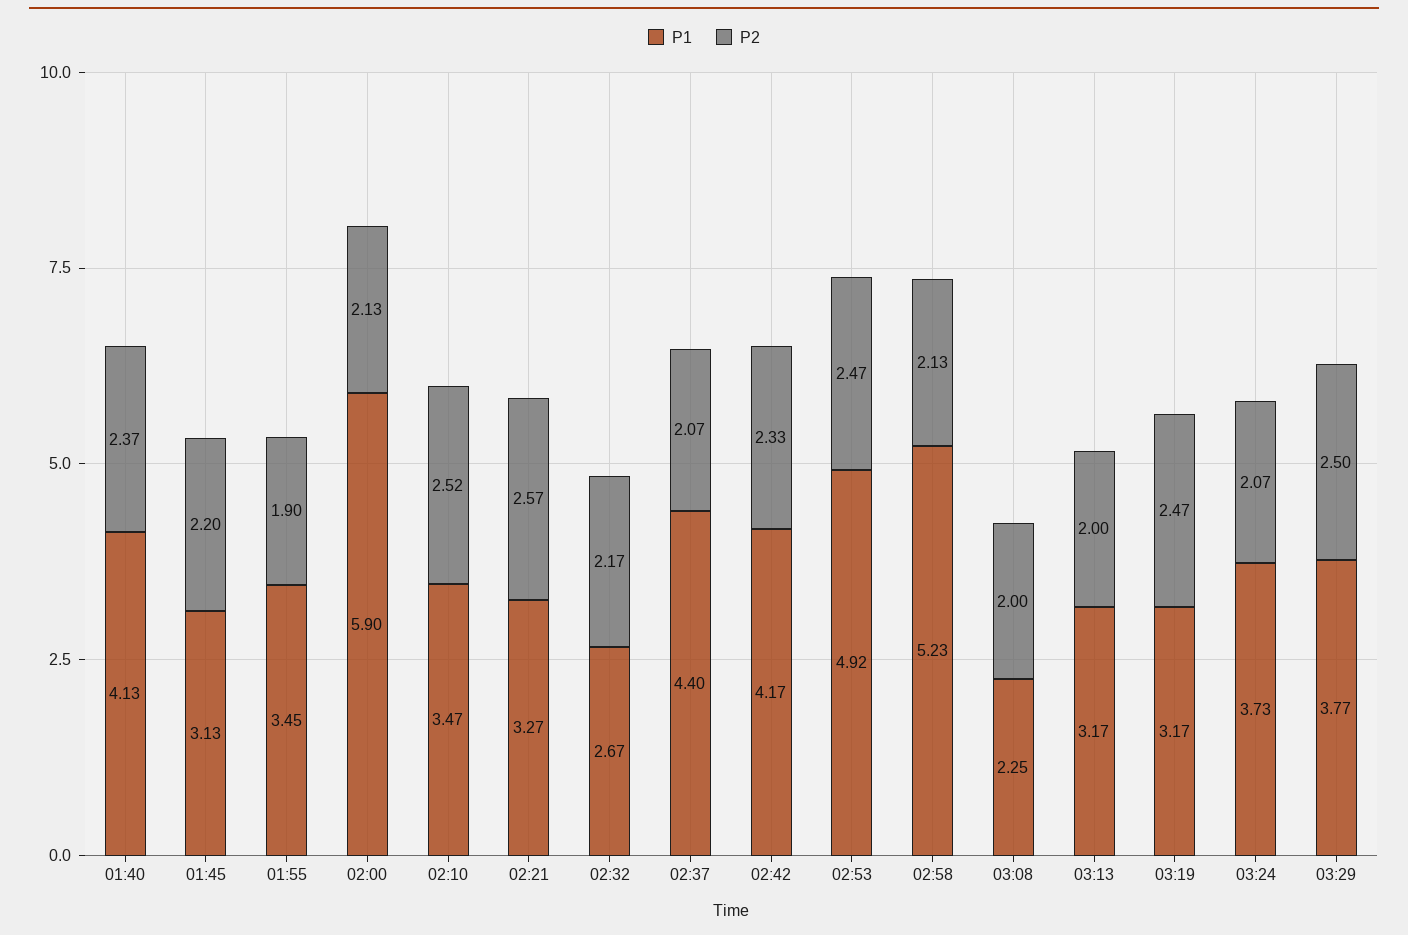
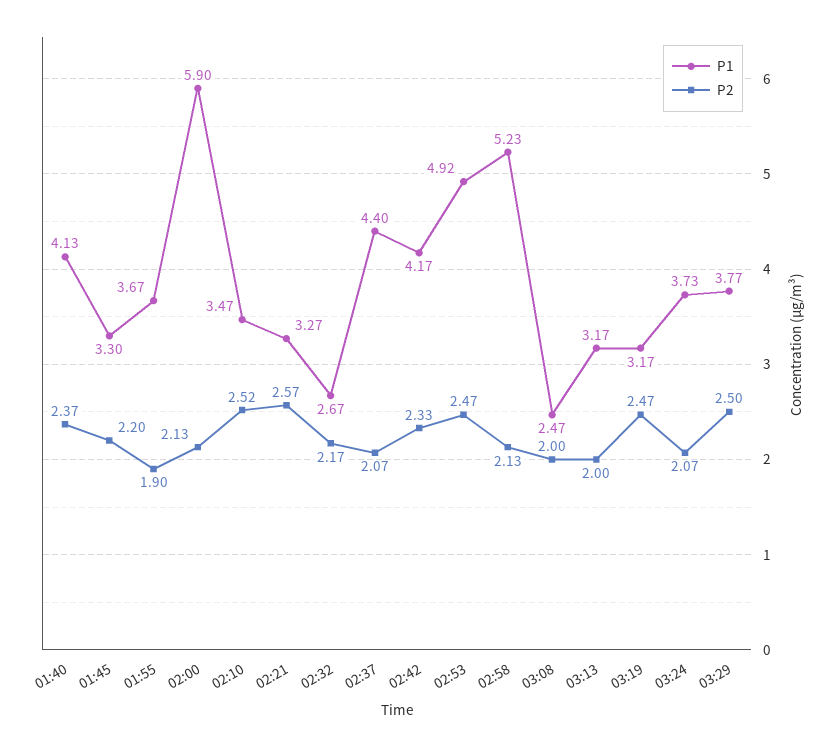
P1, 01:45: 3.13 -> 3.3
P1, 01:55: 3.45 -> 3.67
P1, 03:08: 2.25 -> 2.47

